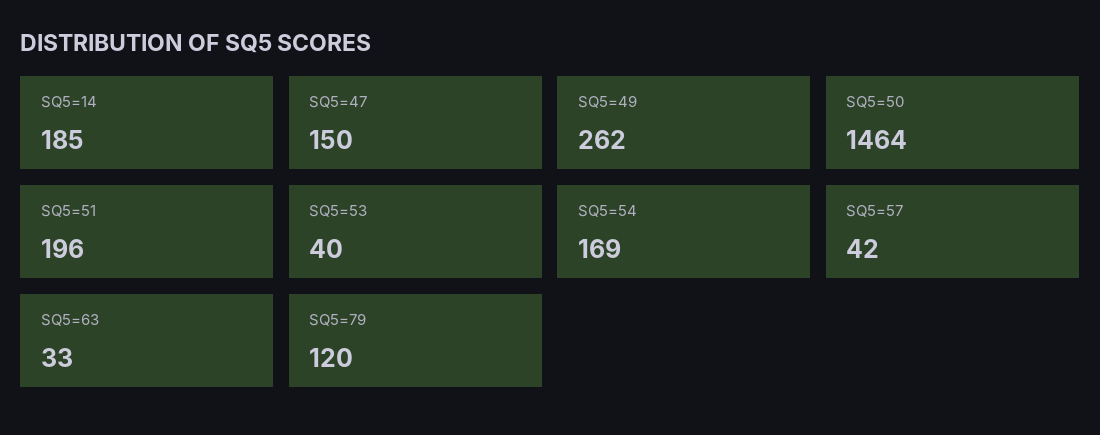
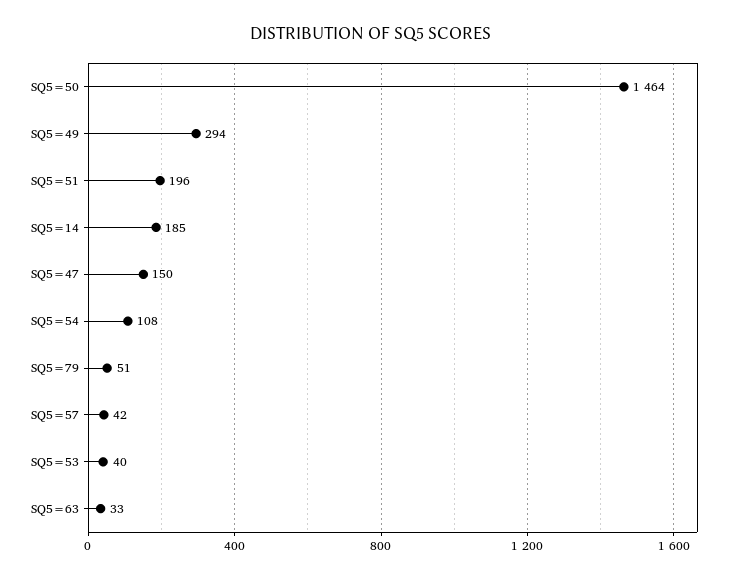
SQ5=49: 262 -> 294
SQ5=54: 169 -> 108
SQ5=79: 120 -> 51

